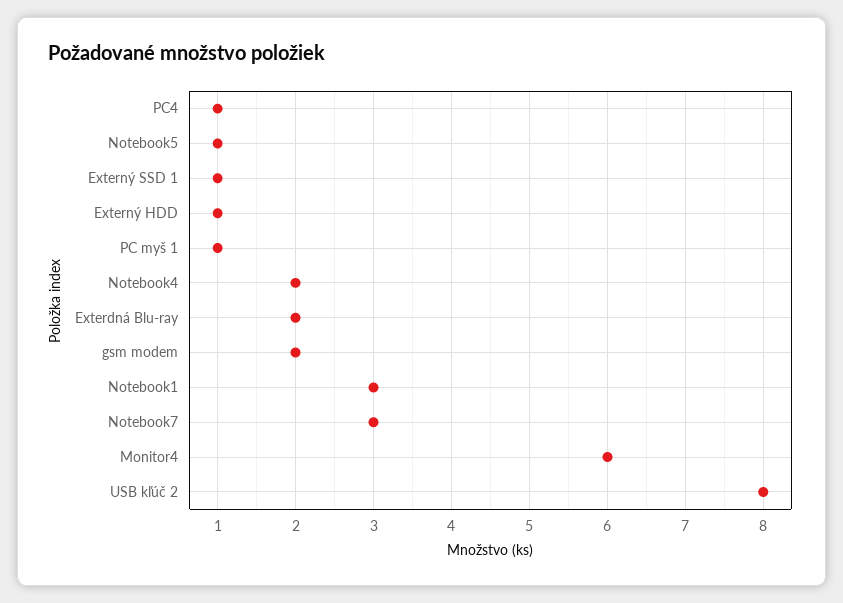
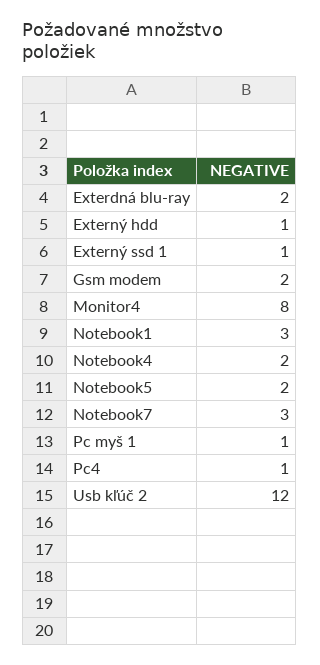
Notebook5: 1 -> 2
Monitor4: 6 -> 8
USB kľúč 2: 8 -> 12

